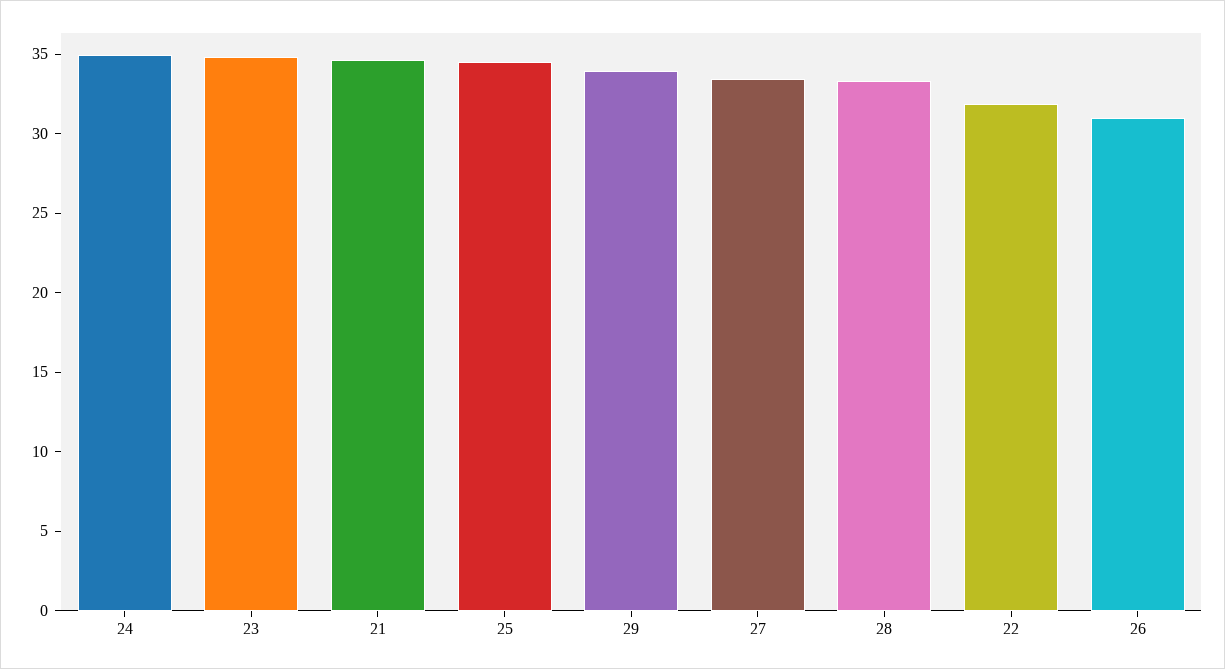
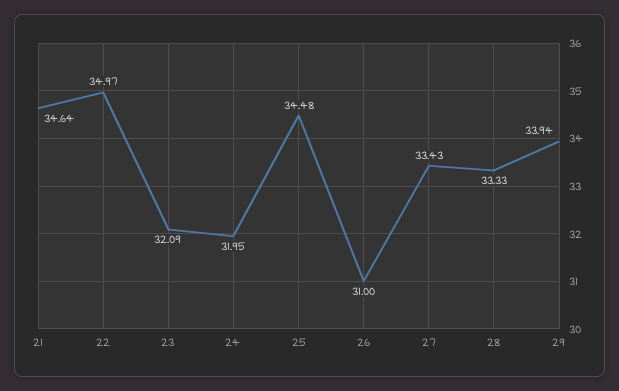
24: 35 -> 31.95
23: 35 -> 32.09
22: 32 -> 34.97

